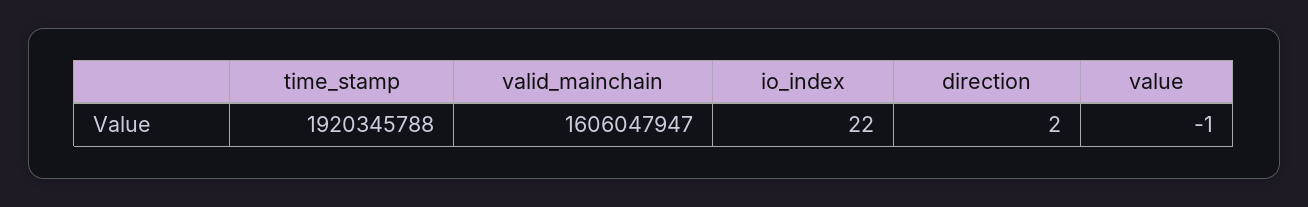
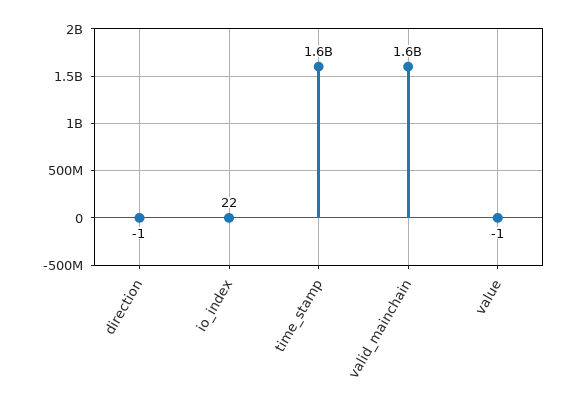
time_stamp: 1920345788 -> 1600000000
direction: 2 -> -1

